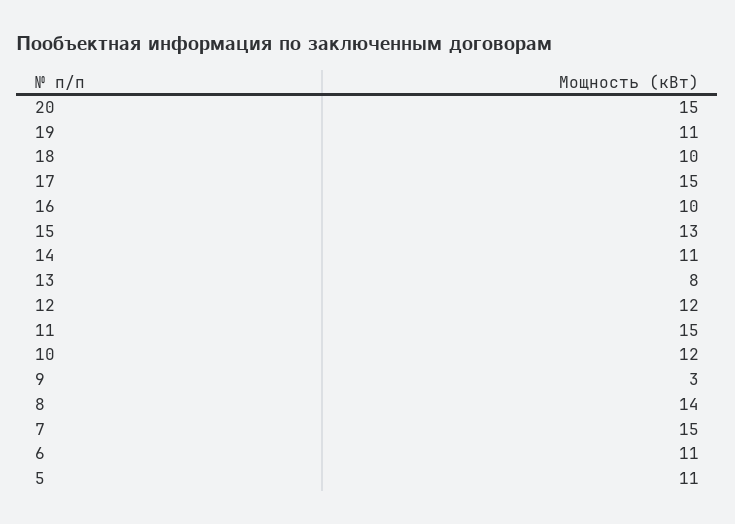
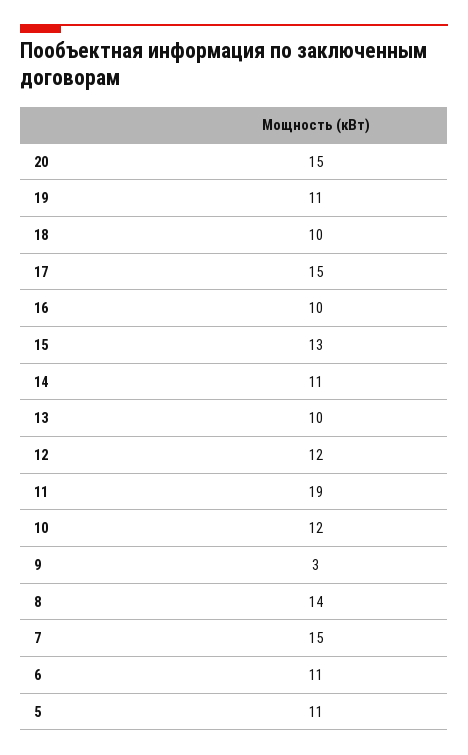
13: 8 -> 10
11: 15 -> 19

